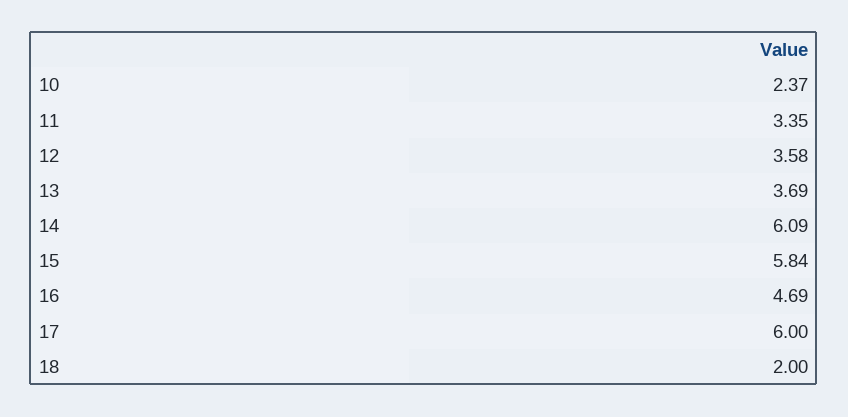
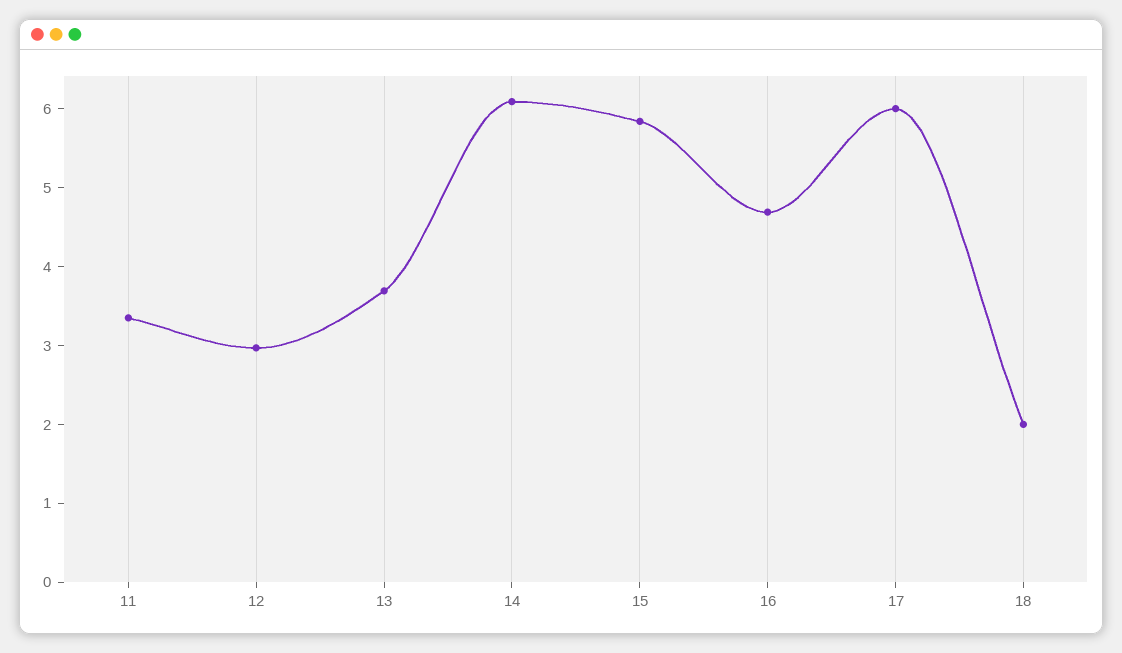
10: 2.37 -> none
12: 3.58 -> 3

